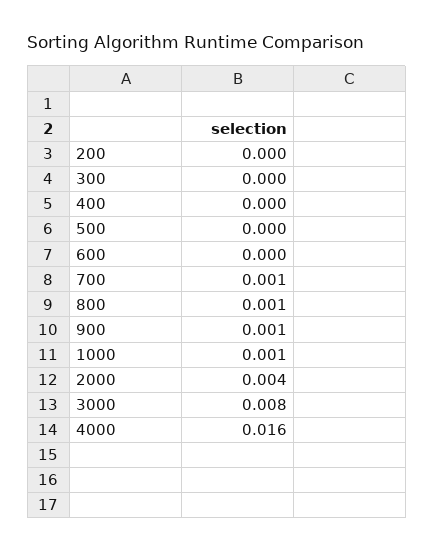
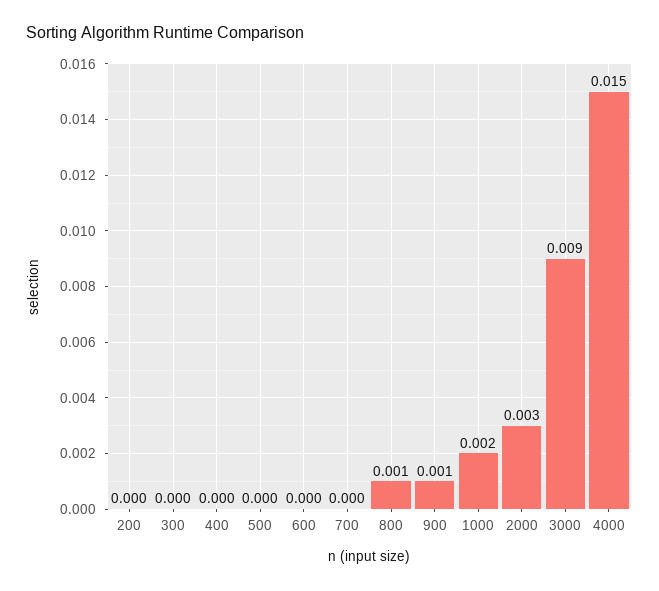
700: 0.001 -> 0
1000: 0.001 -> 0.002
2000: 0.004 -> 0.003
3000: 0.008 -> 0.009
4000: 0.016 -> 0.015

